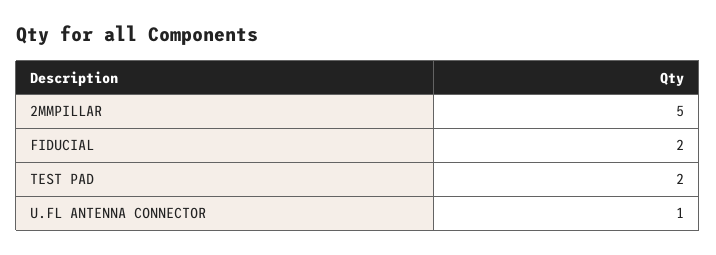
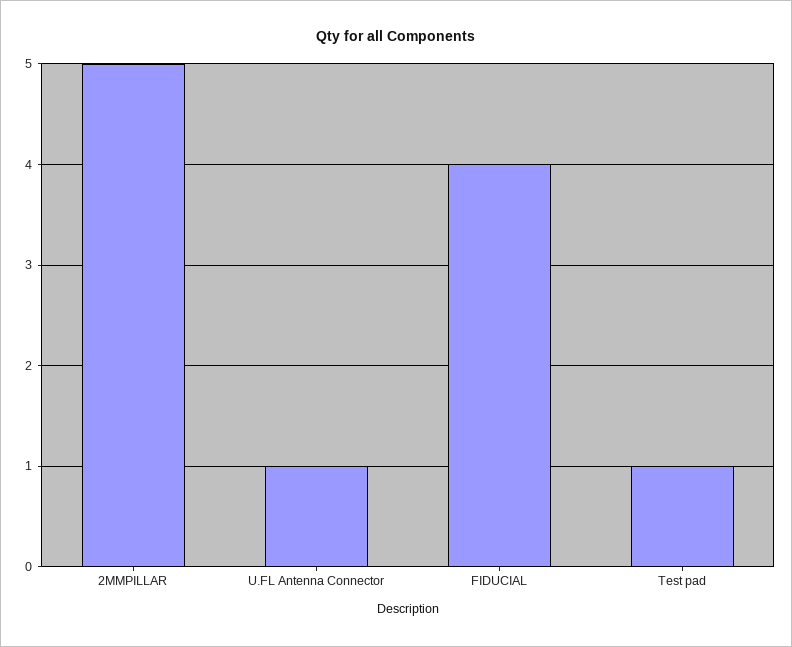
FIDUCIAL: 2 -> 4
TEST PAD: 2 -> 1

